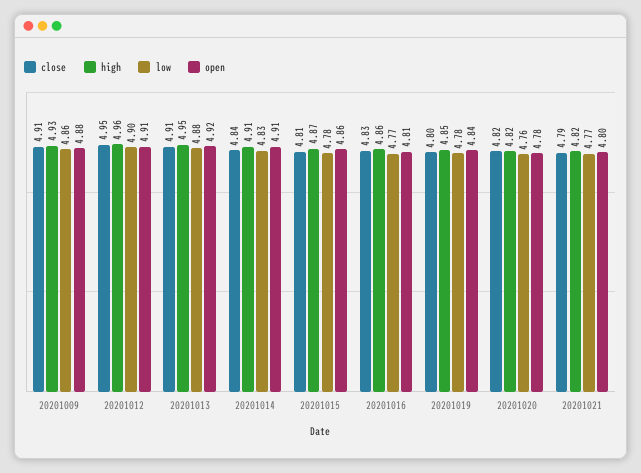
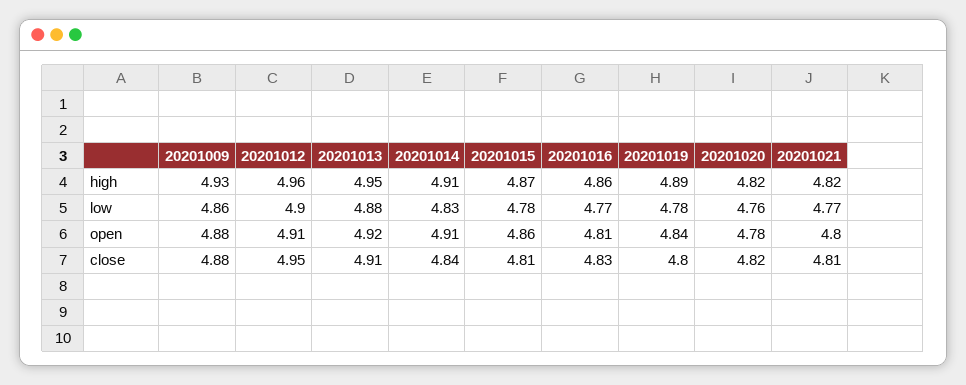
close, 20201009: 4.91 -> 4.88
high, 20201019: 4.85 -> 4.89
close, 20201021: 4.79 -> 4.81

